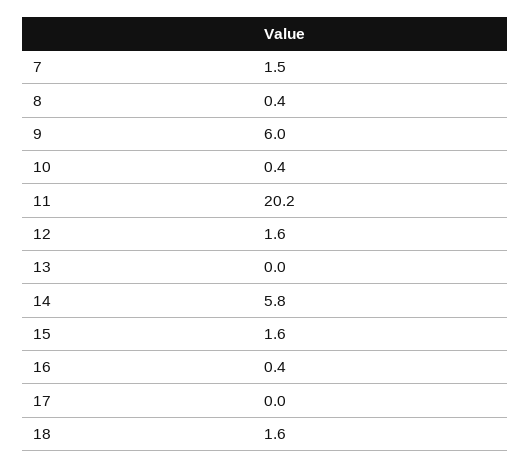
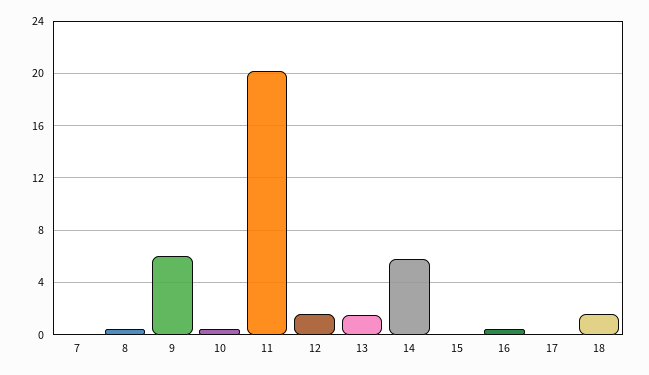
7: 1.5 -> 0
13: 0 -> 1.5
15: 1.6 -> 0

